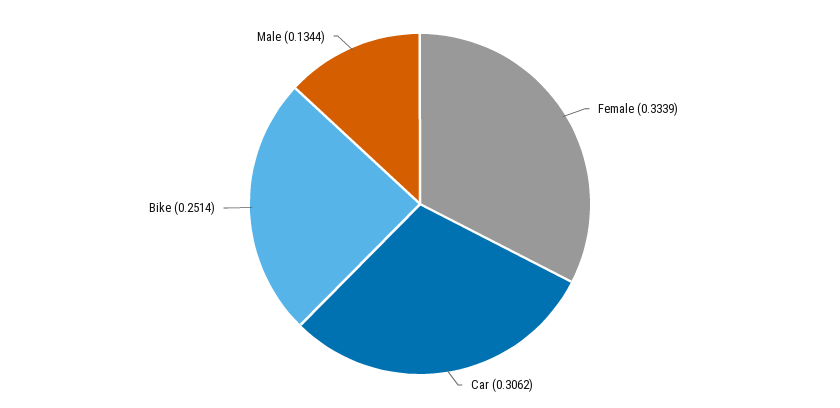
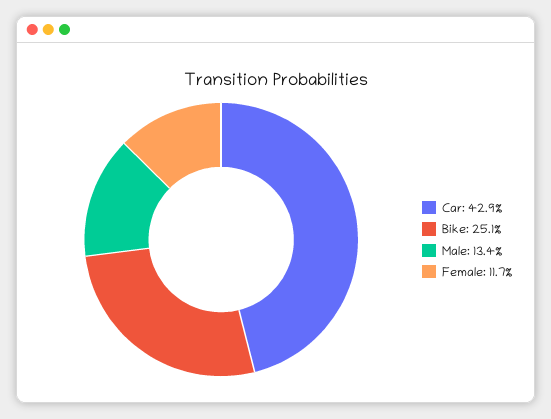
Female: 0.3339 -> 0.117
Car: 0.3062 -> 0.429

